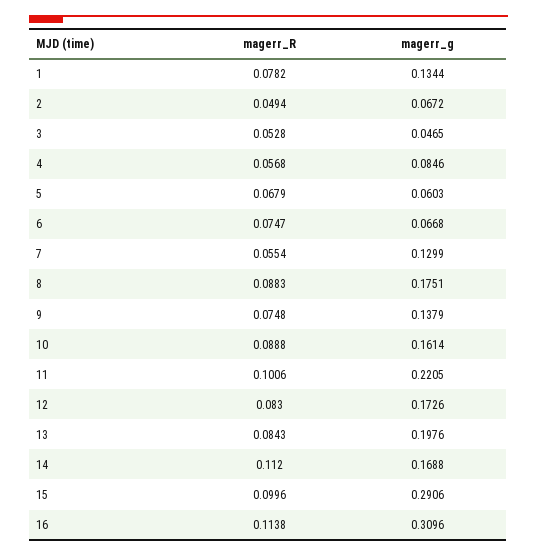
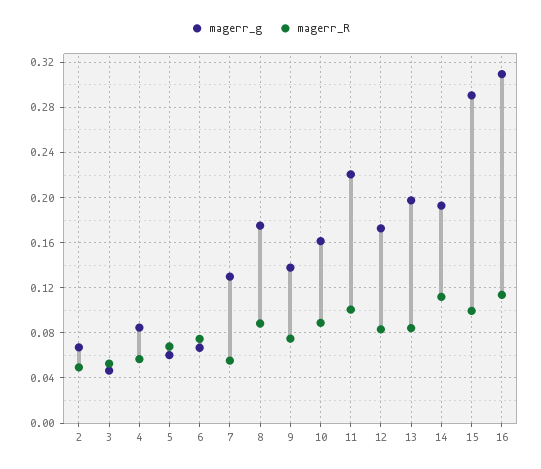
magerr_R, 1: 0.0782 -> none
magerr_g, 1: 0.1344 -> none
magerr_g, 14: 0.1688 -> 0.19

